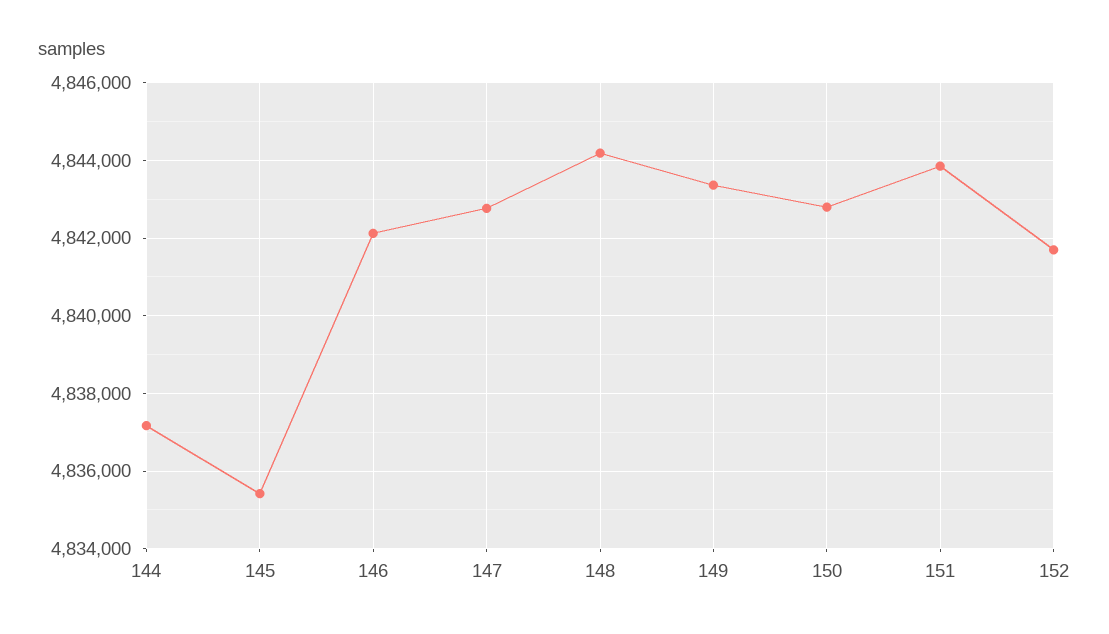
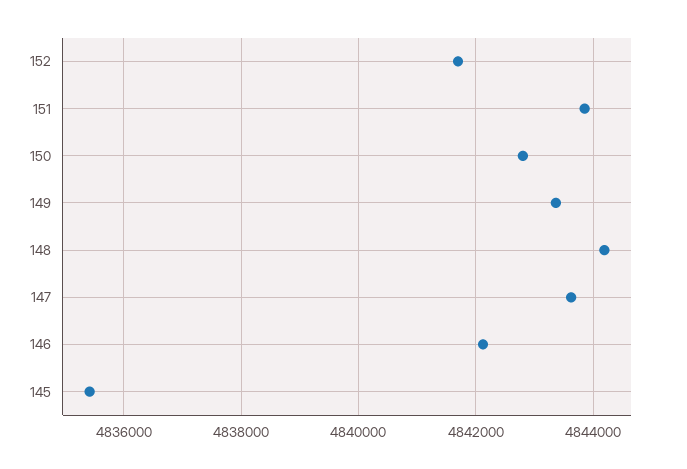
144: 4837200 -> none
147: 4842800 -> 4843600

